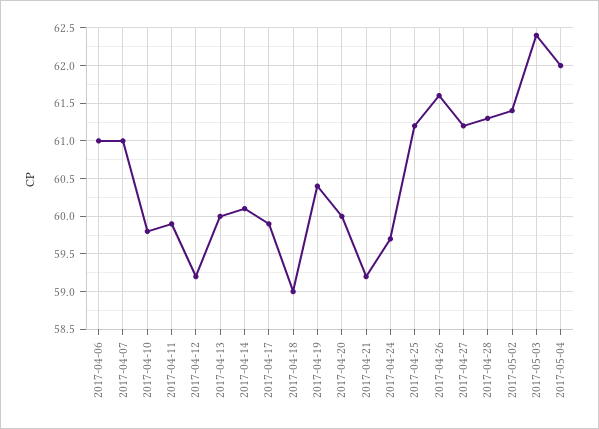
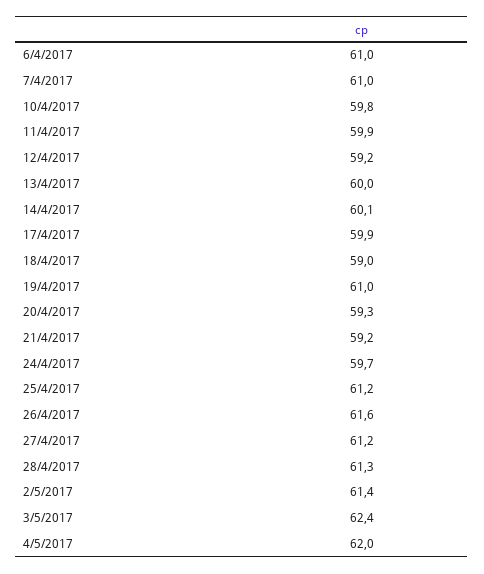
2017-04-19: 60.4 -> 61
2017-04-20: 60 -> 59.3

